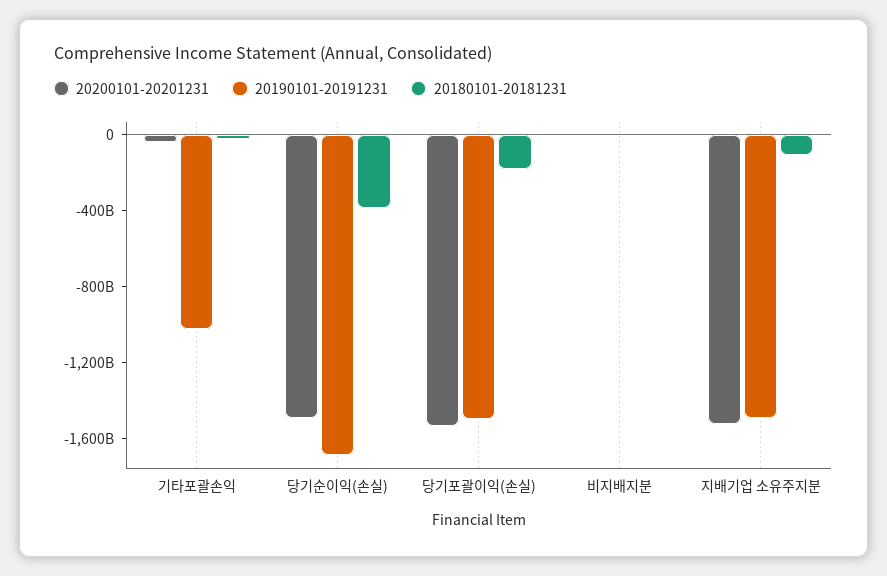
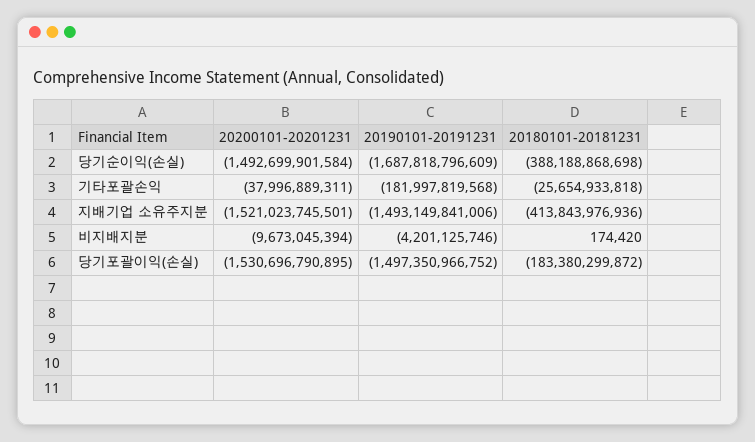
20190101-20191231, 기타포괄손익: -1000000000000 -> -181997819568
20180101-20181231, 지배기업 소유주지분: -100000000000 -> -413843976936

